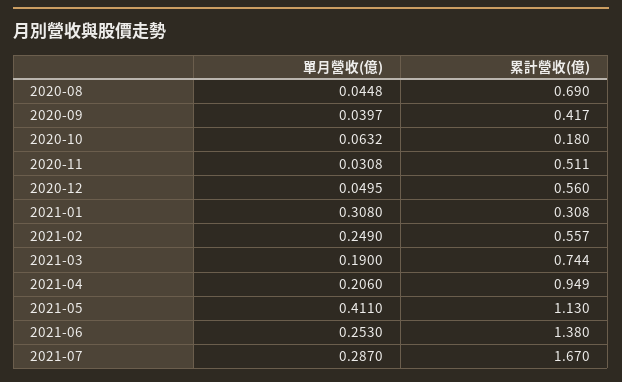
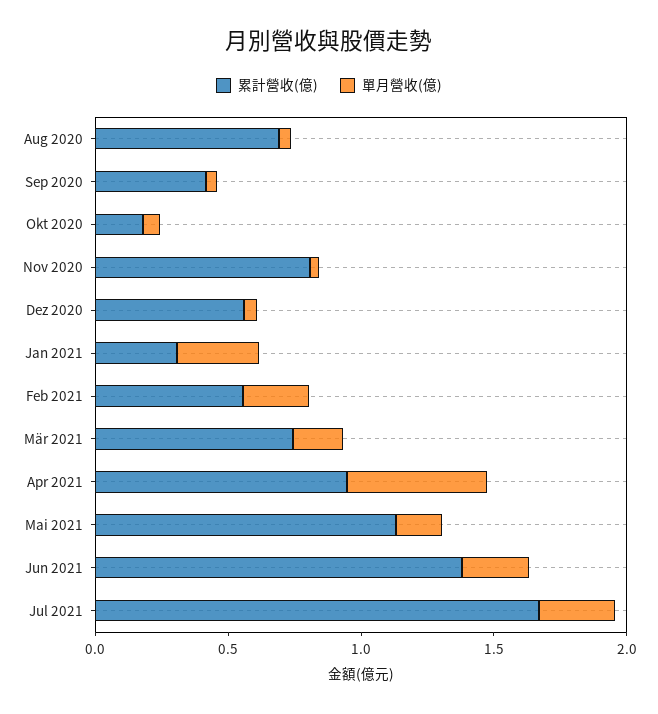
累計營收(億), 2020-11: 0.511 -> 0.8
單月營收(億), 2021-04: 0.206 -> 0.5
單月營收(億), 2021-05: 0.411 -> 0.2

